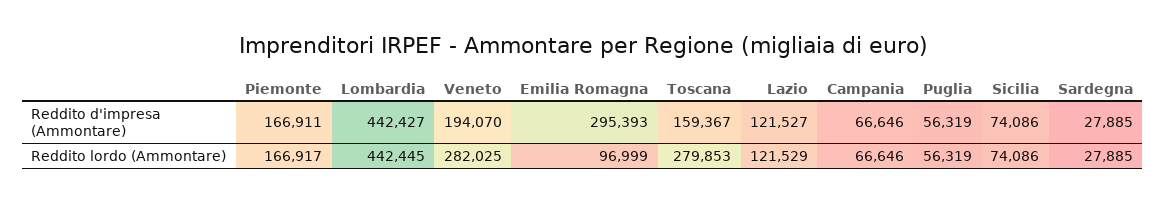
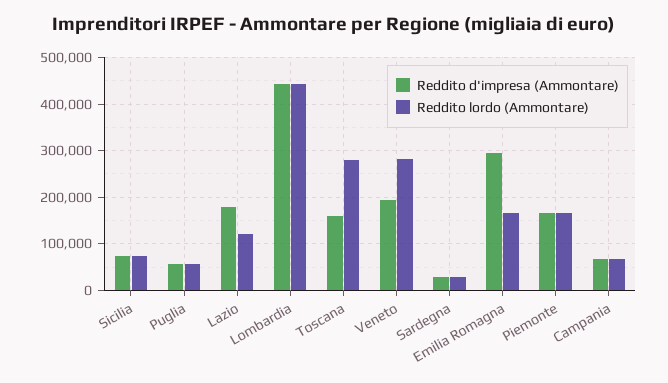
Reddito d'impresa (Ammontare), Lazio: 121527 -> 180000
Reddito lordo (Ammontare), Emilia Romagna: 96999 -> 160000

